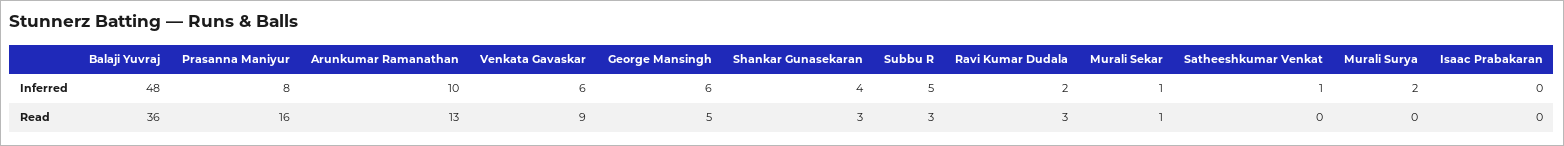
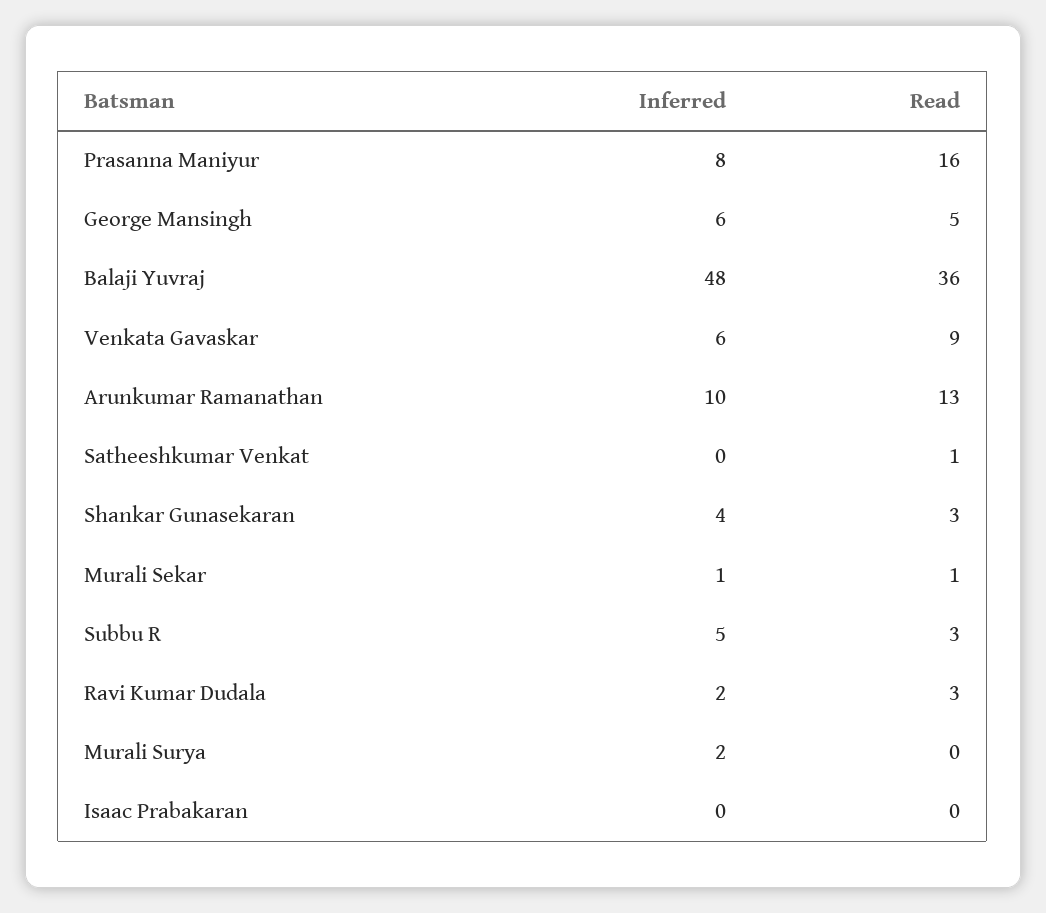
Satheeshkumar Venkat, Inferred: 1 -> 0
Satheeshkumar Venkat, Read: 0 -> 1

